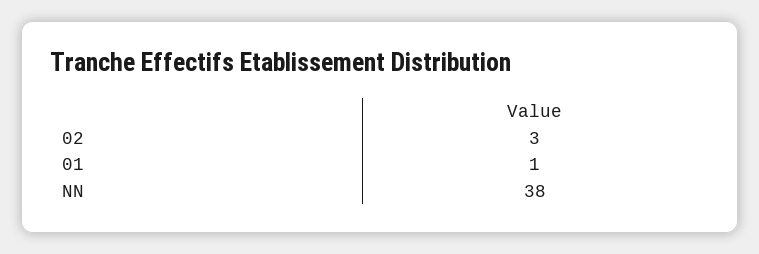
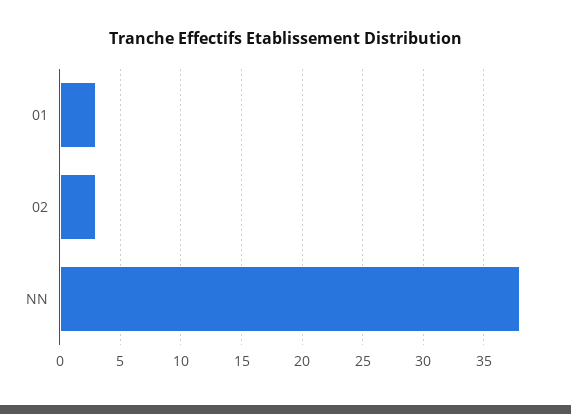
01: 1 -> 3

